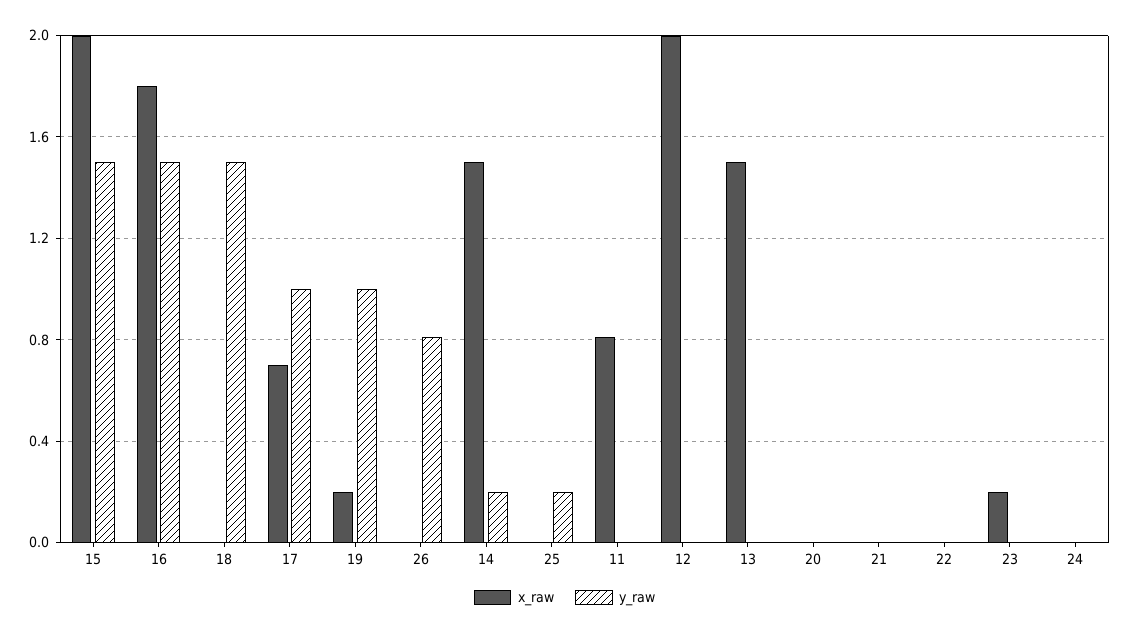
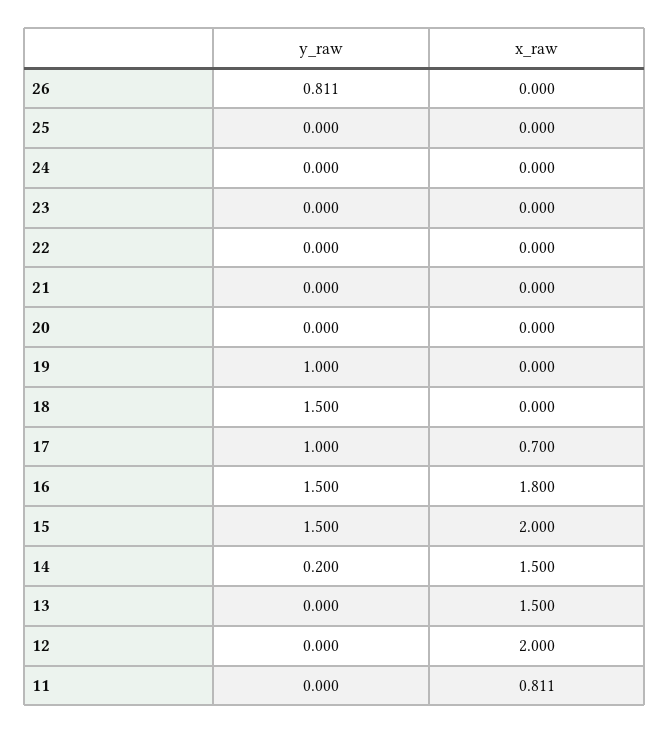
x_raw, 19: 0.2 -> 0
y_raw, 25: 0.2 -> 0
x_raw, 23: 0.2 -> 0

